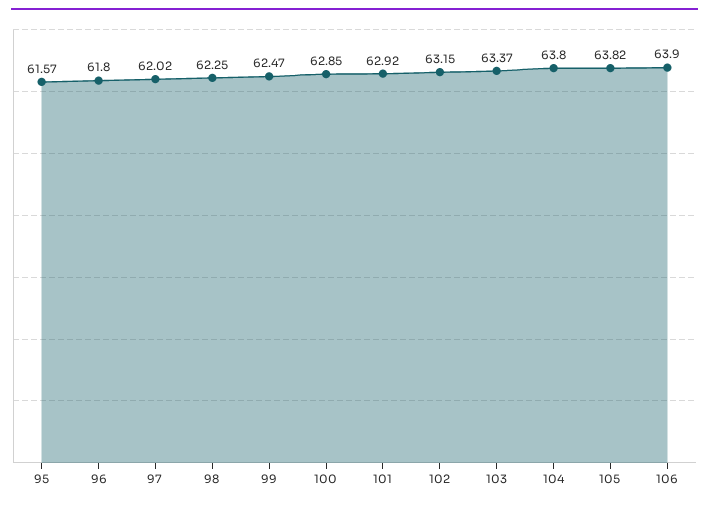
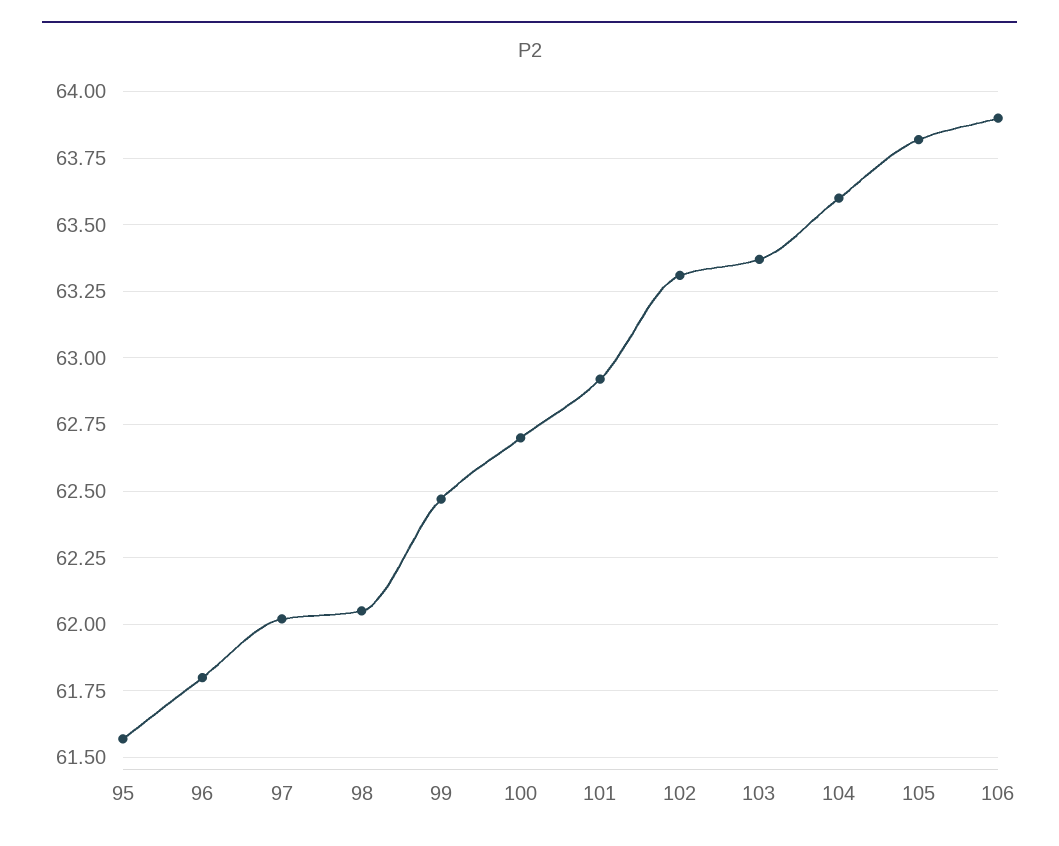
98: 62.25 -> 62.05
100: 62.85 -> 62.7
102: 63.15 -> 63.3
104: 63.8 -> 63.6

